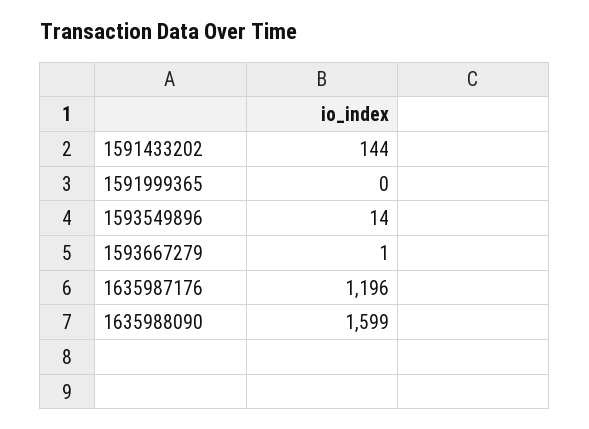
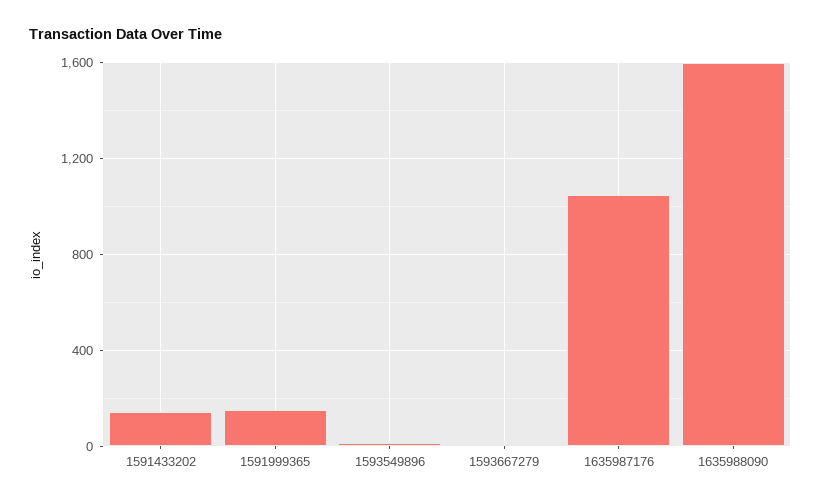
1591999365: 0 -> 150
1635987176: 1196 -> 1050

